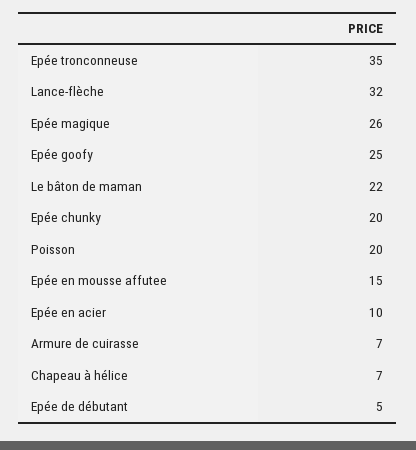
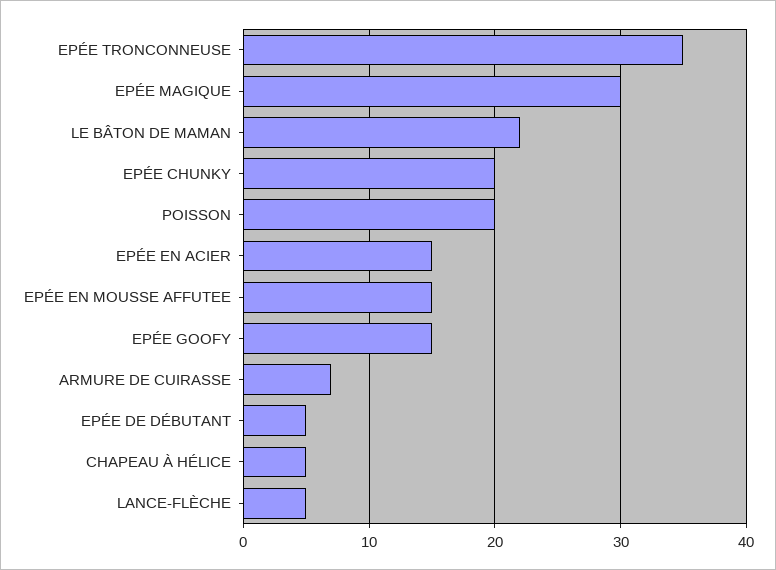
Lance-flèche: 32 -> 5
Epée magique: 26 -> 30
Epée goofy: 25 -> 15
Epée en acier: 10 -> 15
Chapeau à hélice: 7 -> 5

